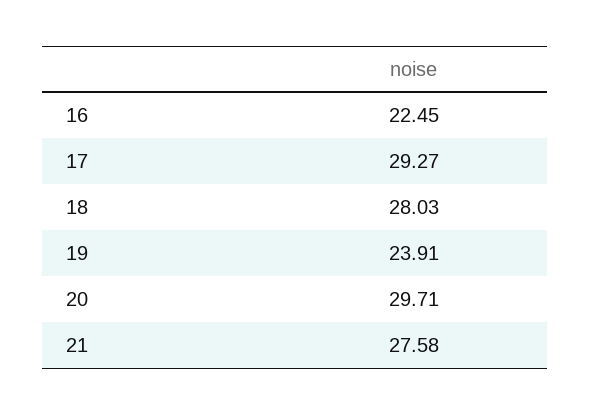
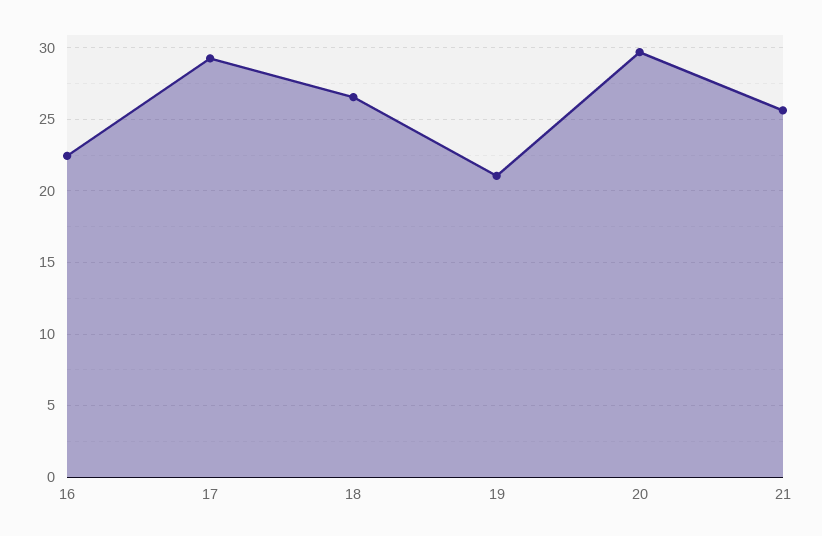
18: 28.03 -> 26.5
19: 23.91 -> 21
21: 27.58 -> 25.5

